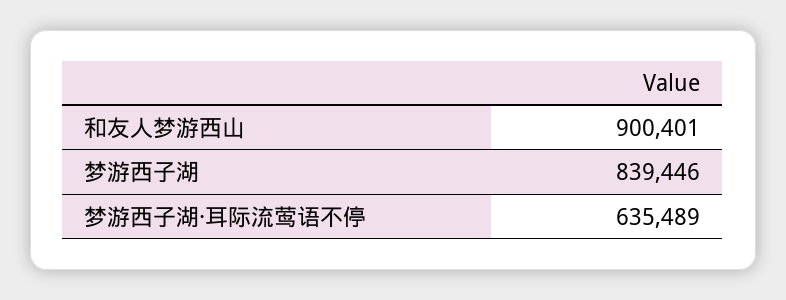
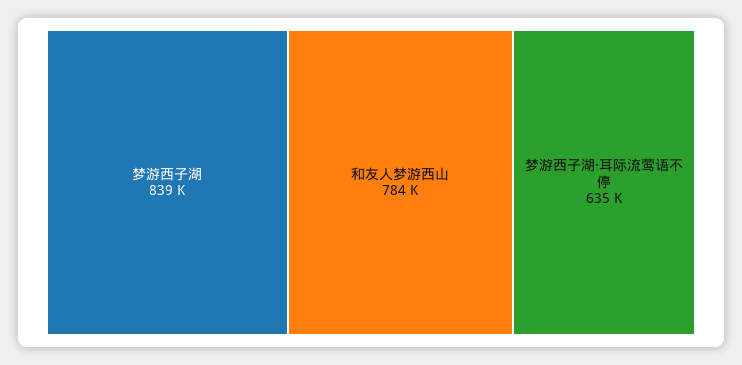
和友人梦游西山: 900401 -> 784000

